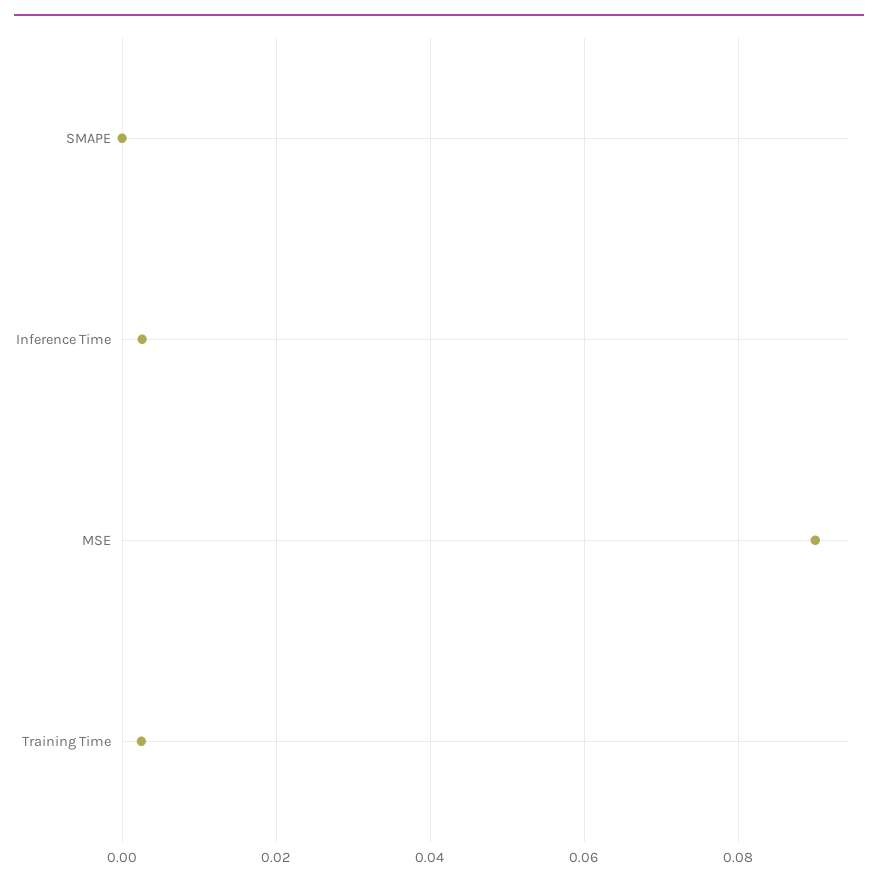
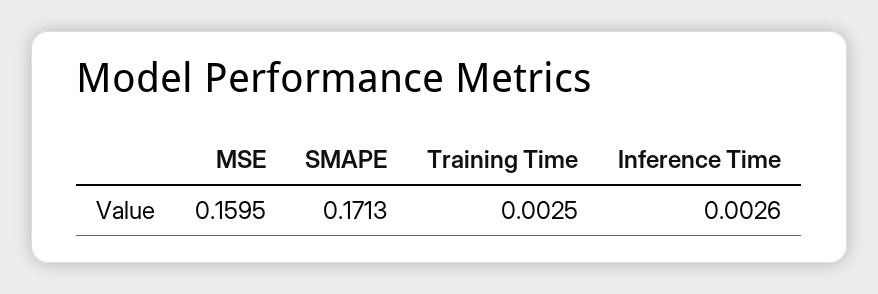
SMAPE: 0 -> 0.1713
MSE: 0.09 -> 0.1595

